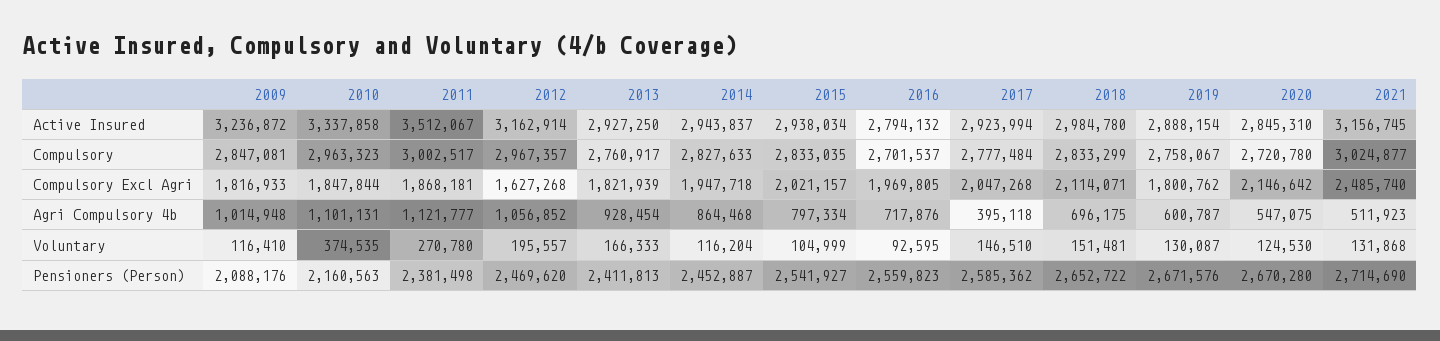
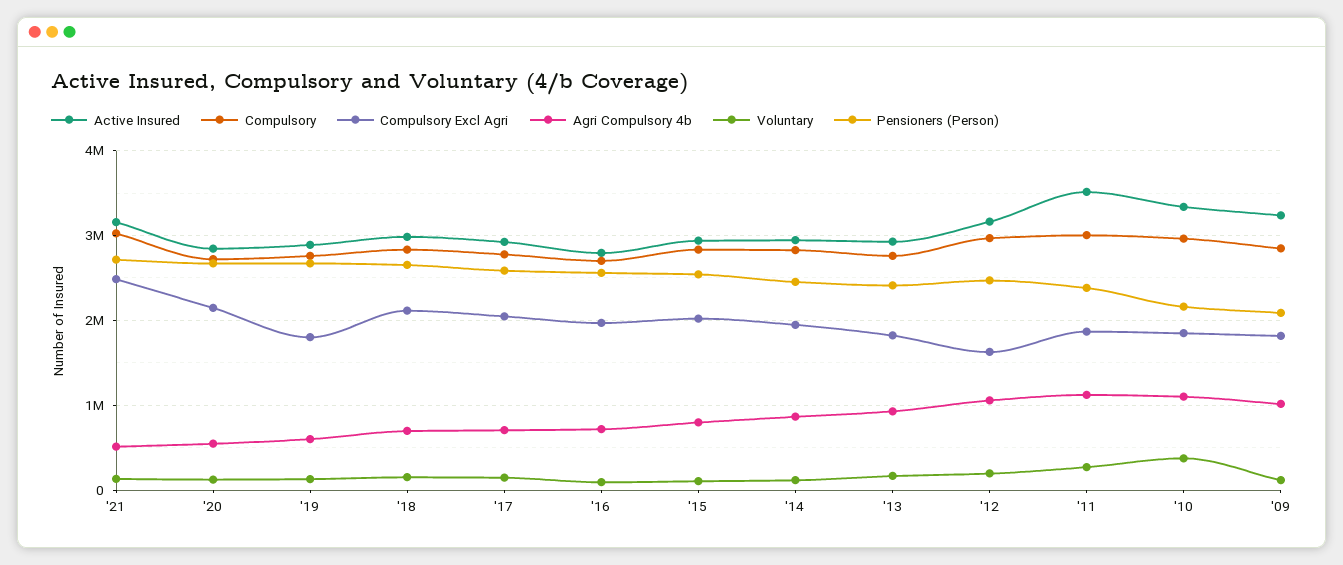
Agri Compulsory 4b, 2017: 395118 -> 700000

